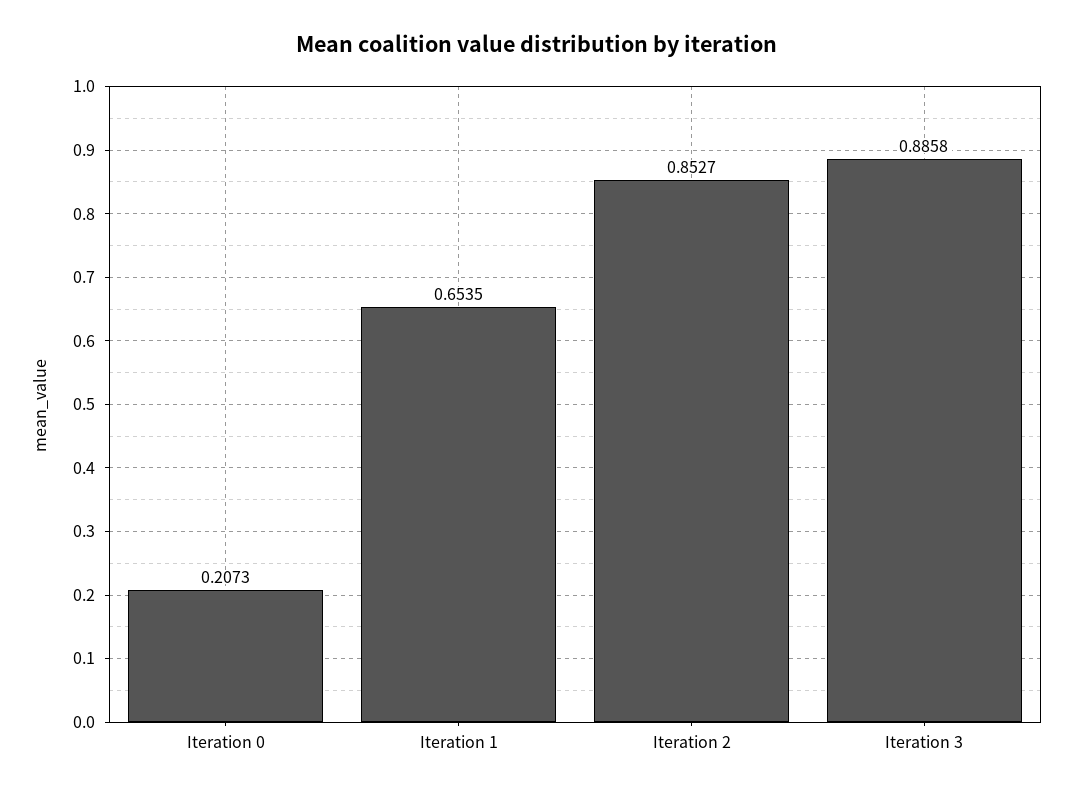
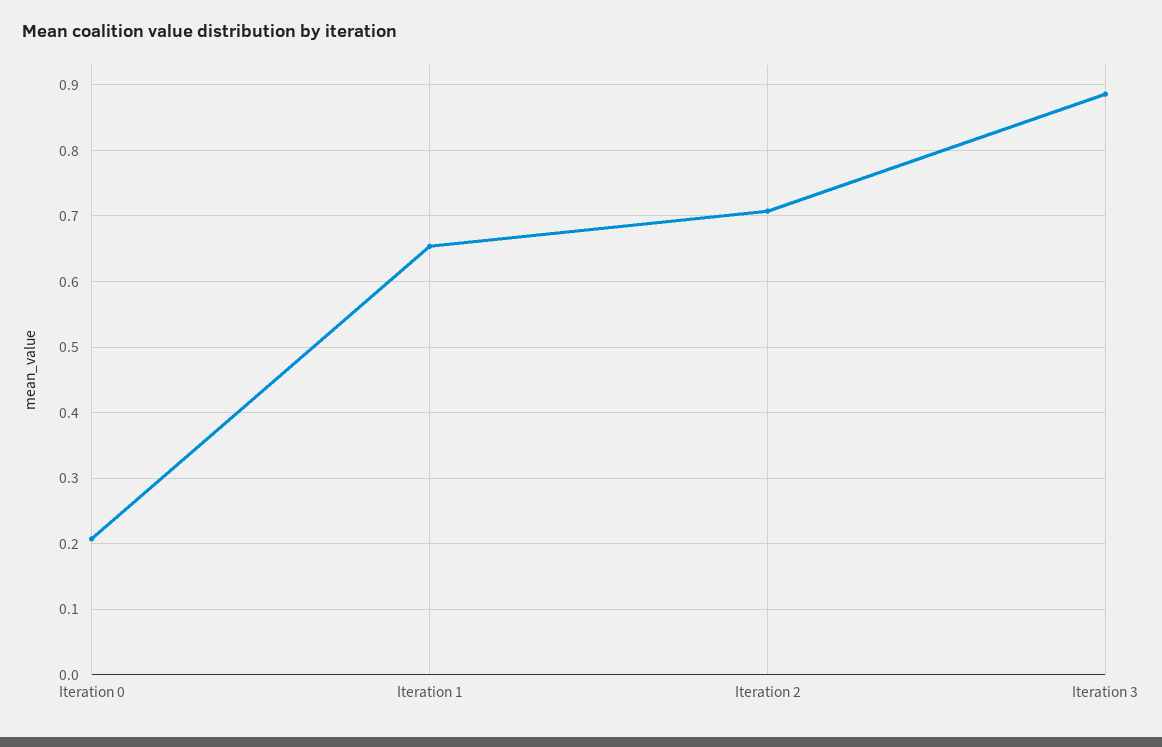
Iteration 2: 0.8527 -> 0.71

